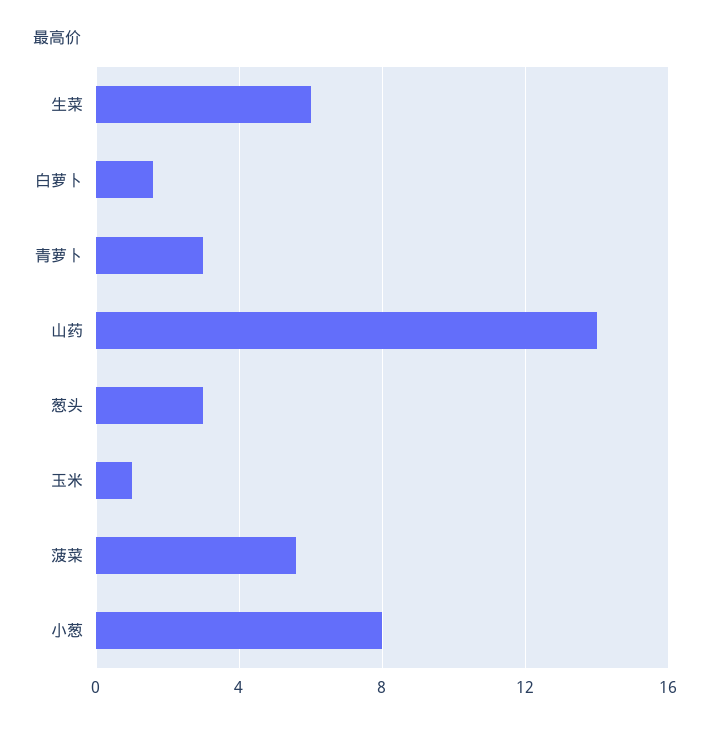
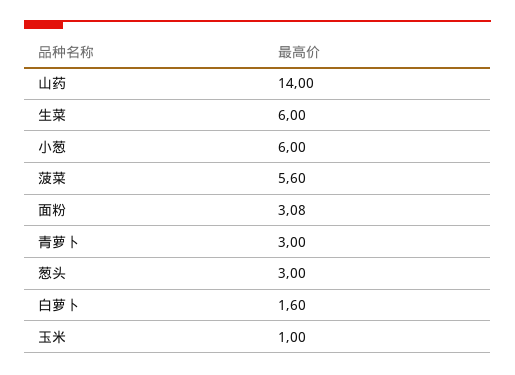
小葱: 8 -> 6
面粉: none -> 3.08

